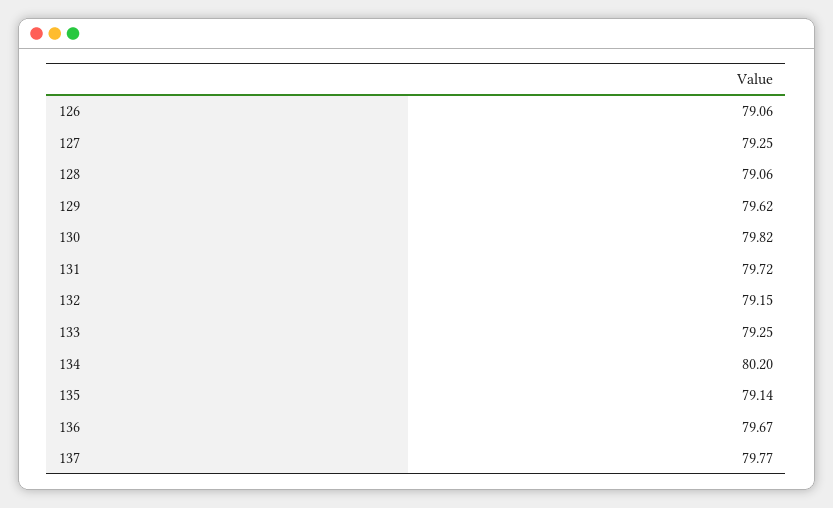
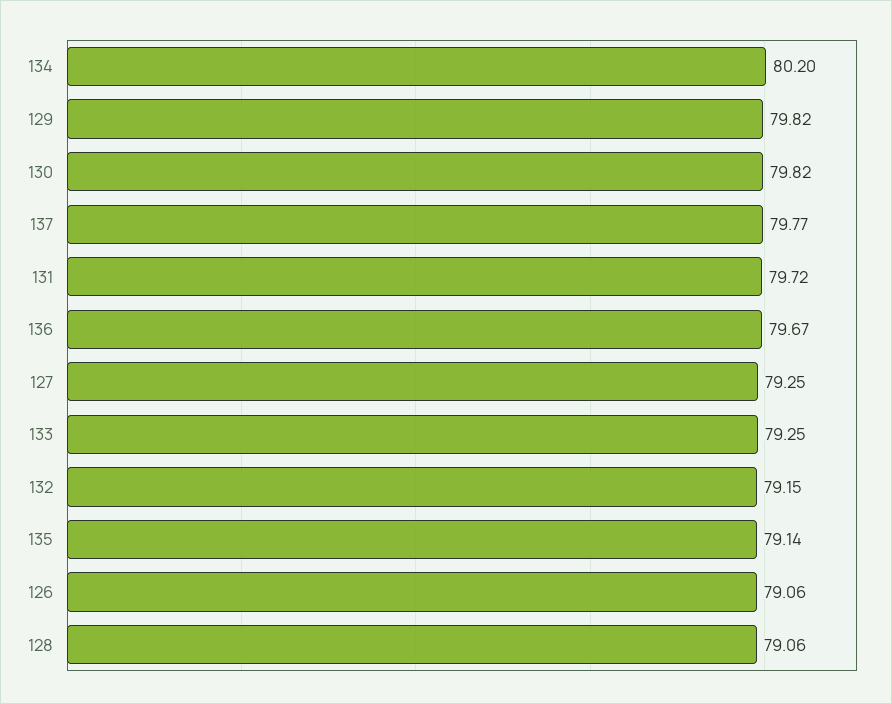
129: 79.62 -> 79.82

